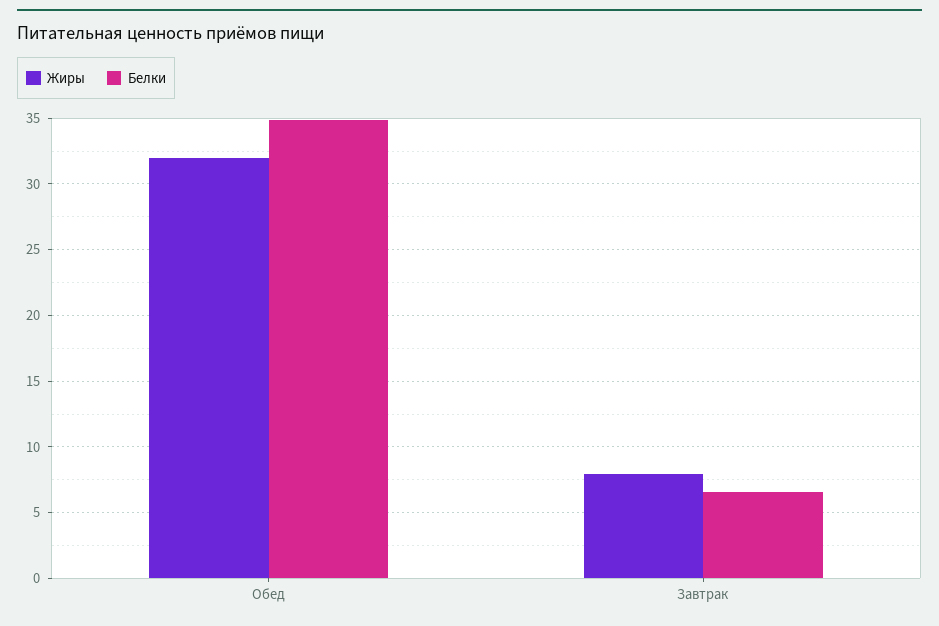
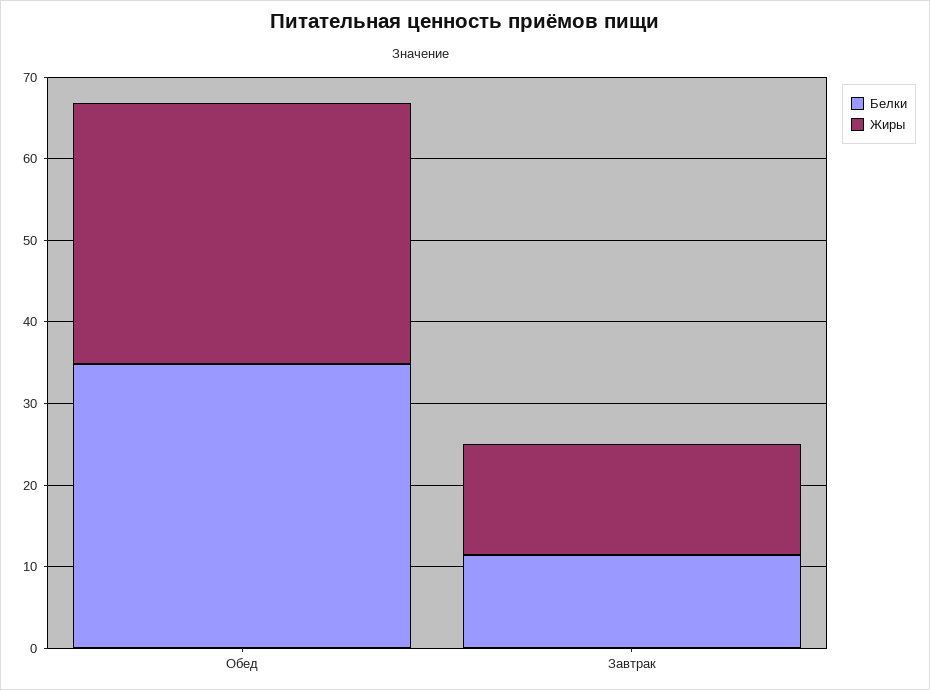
Жиры, Завтрак: 8 -> 14
Белки, Завтрак: 6.5 -> 12

